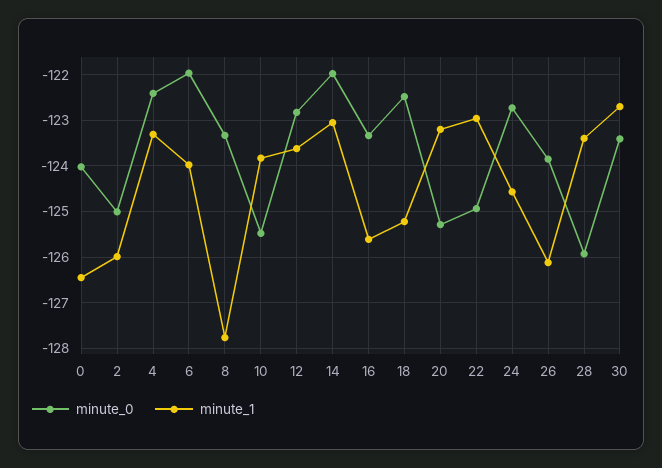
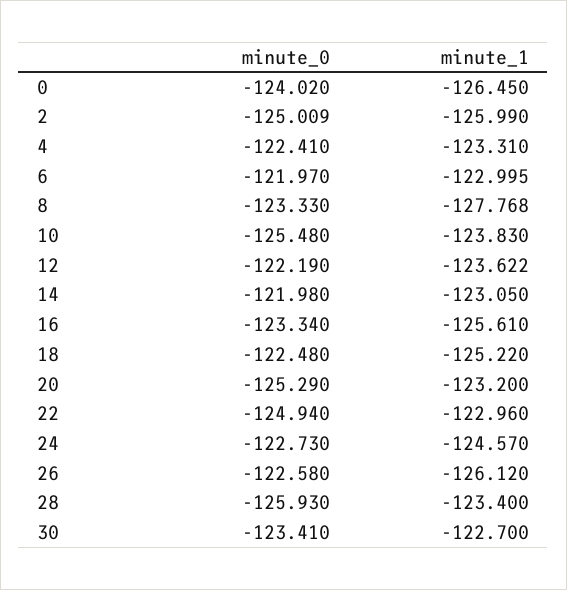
minute_1, 6: -124 -> -122.995
minute_0, 12: -122.8 -> -122.19
minute_0, 26: -123.8 -> -122.58

